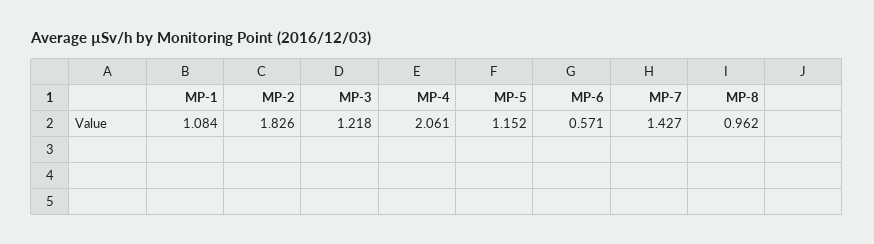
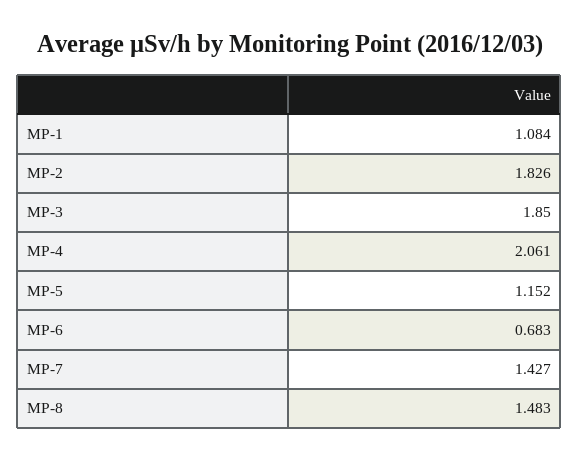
MP-3: 1.218 -> 1.85
MP-6: 0.571 -> 0.683
MP-8: 0.962 -> 1.483

